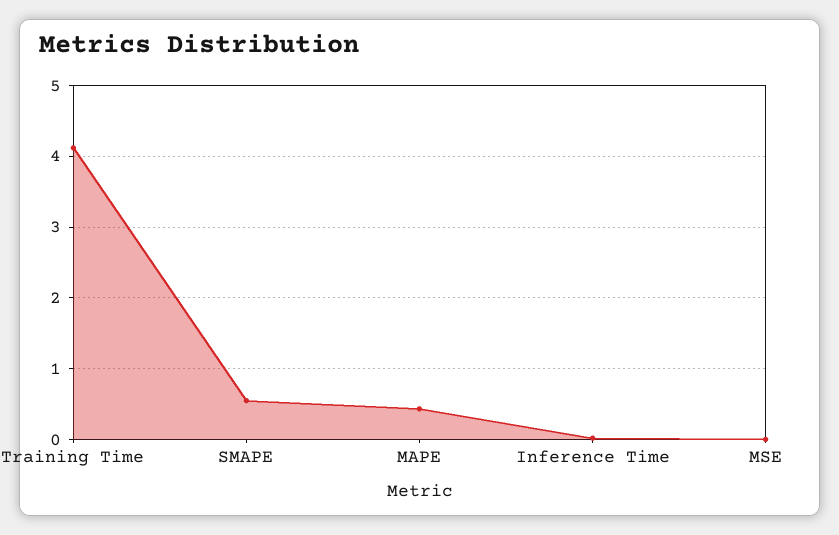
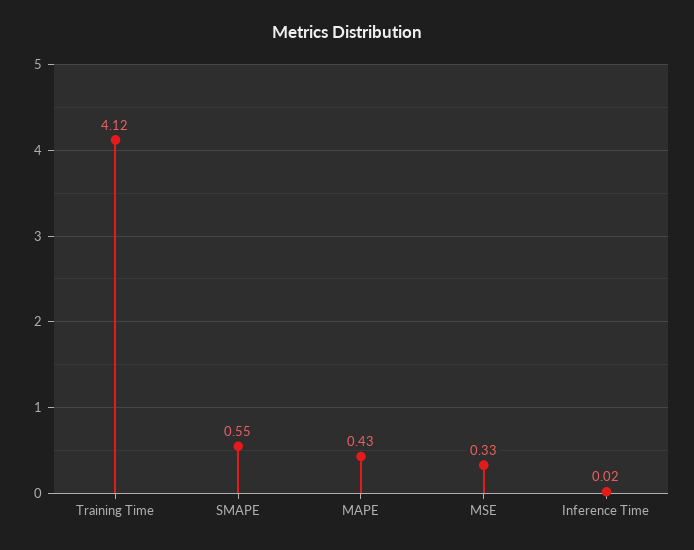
MSE: 0 -> 0.33

